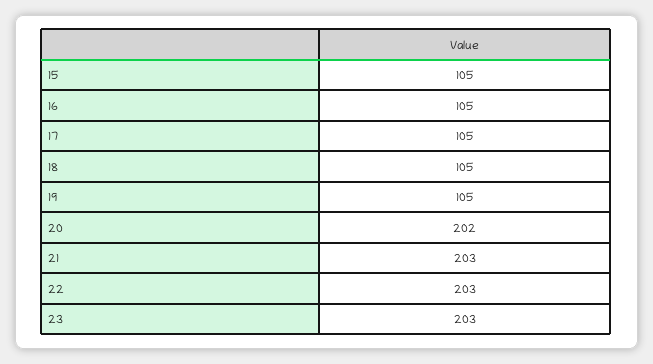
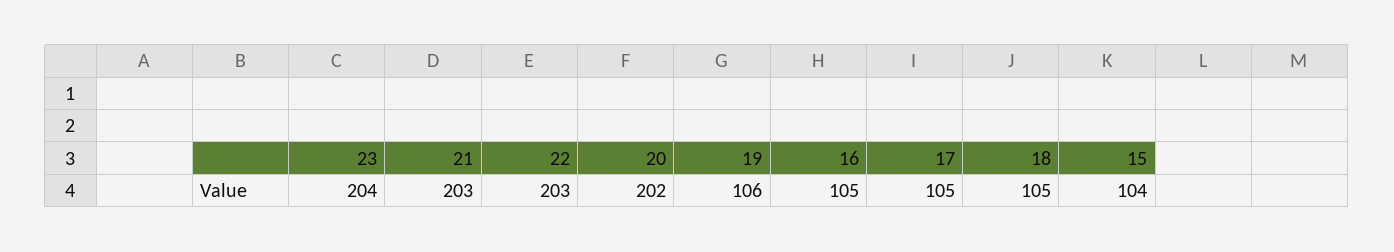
15: 105 -> 104
19: 105 -> 106
23: 203 -> 204

